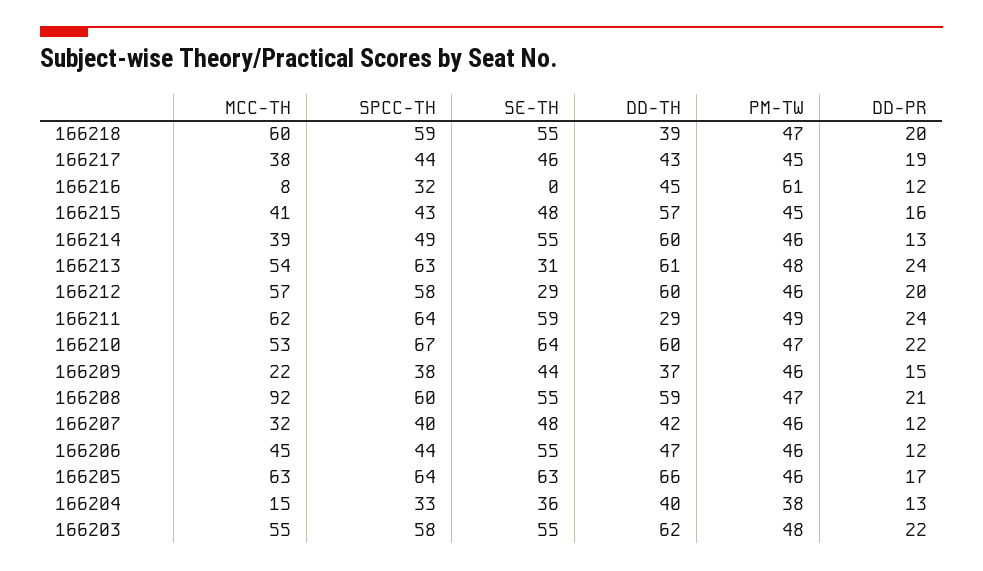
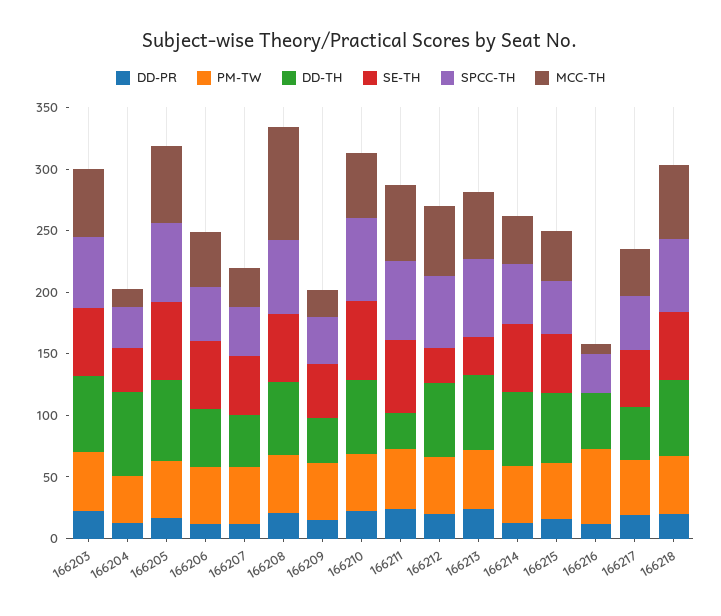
DD-TH, 166218: 39 -> 60
DD-TH, 166204: 40 -> 70

